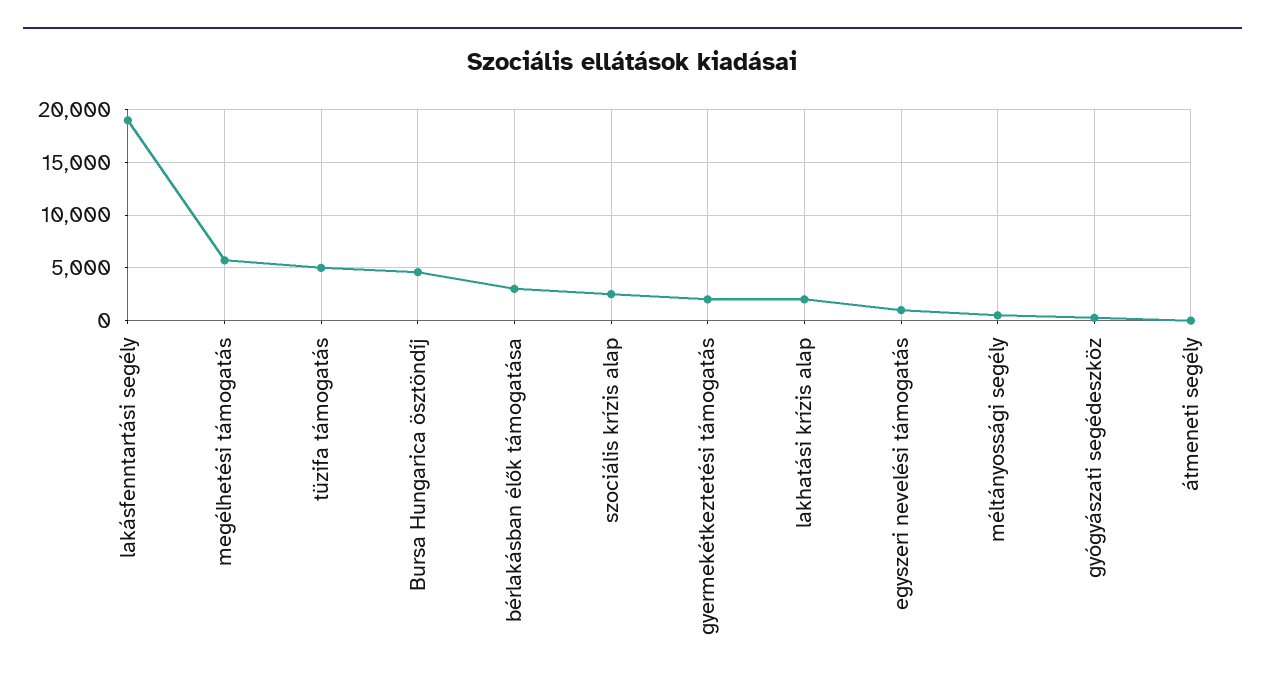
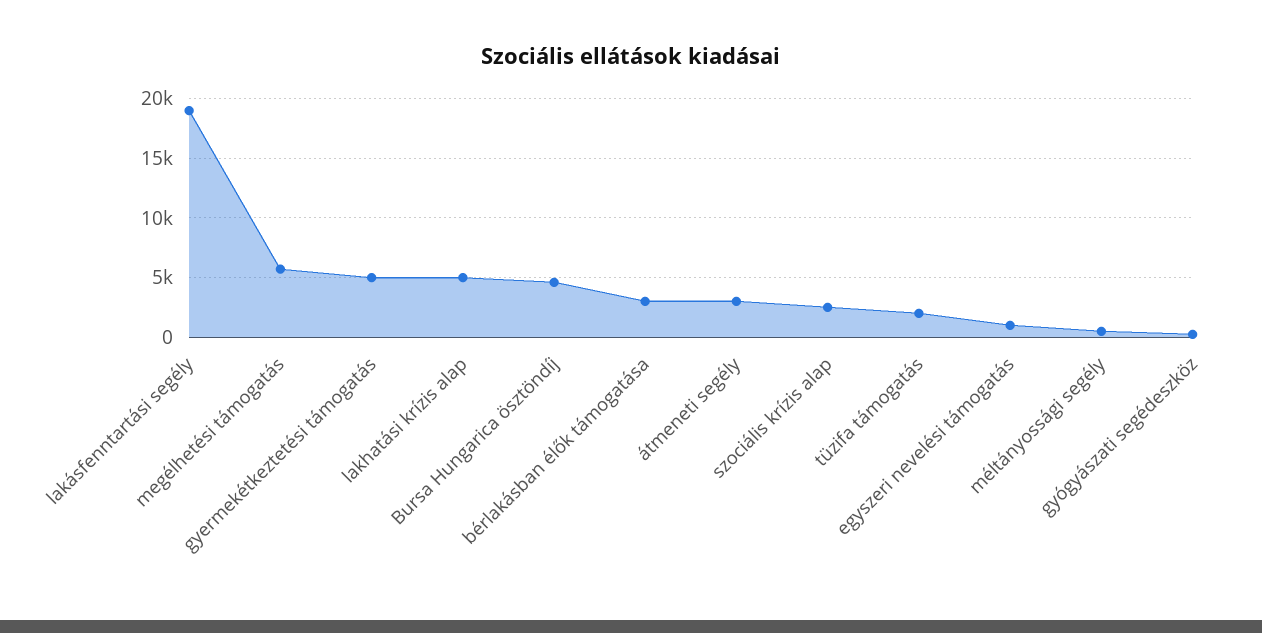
tüzifa támogatás: 5000 -> 2000
gyermekétkeztetési támogatás: 2000 -> 5000
lakhatási krízis alap: 2000 -> 5000
átmeneti segély: 0 -> 3000

